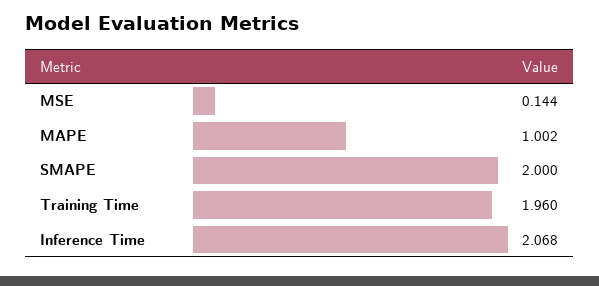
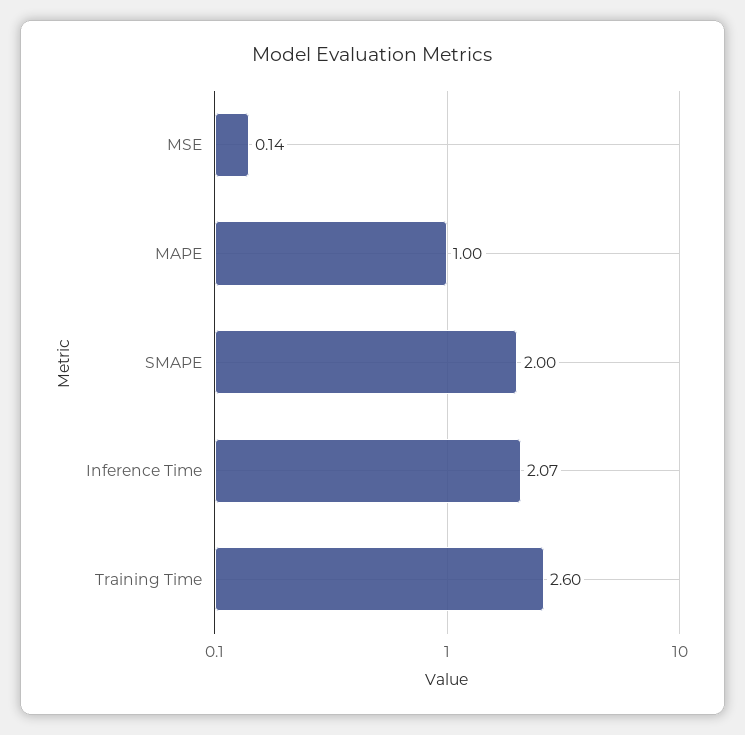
Training Time: 1.96 -> 2.6

